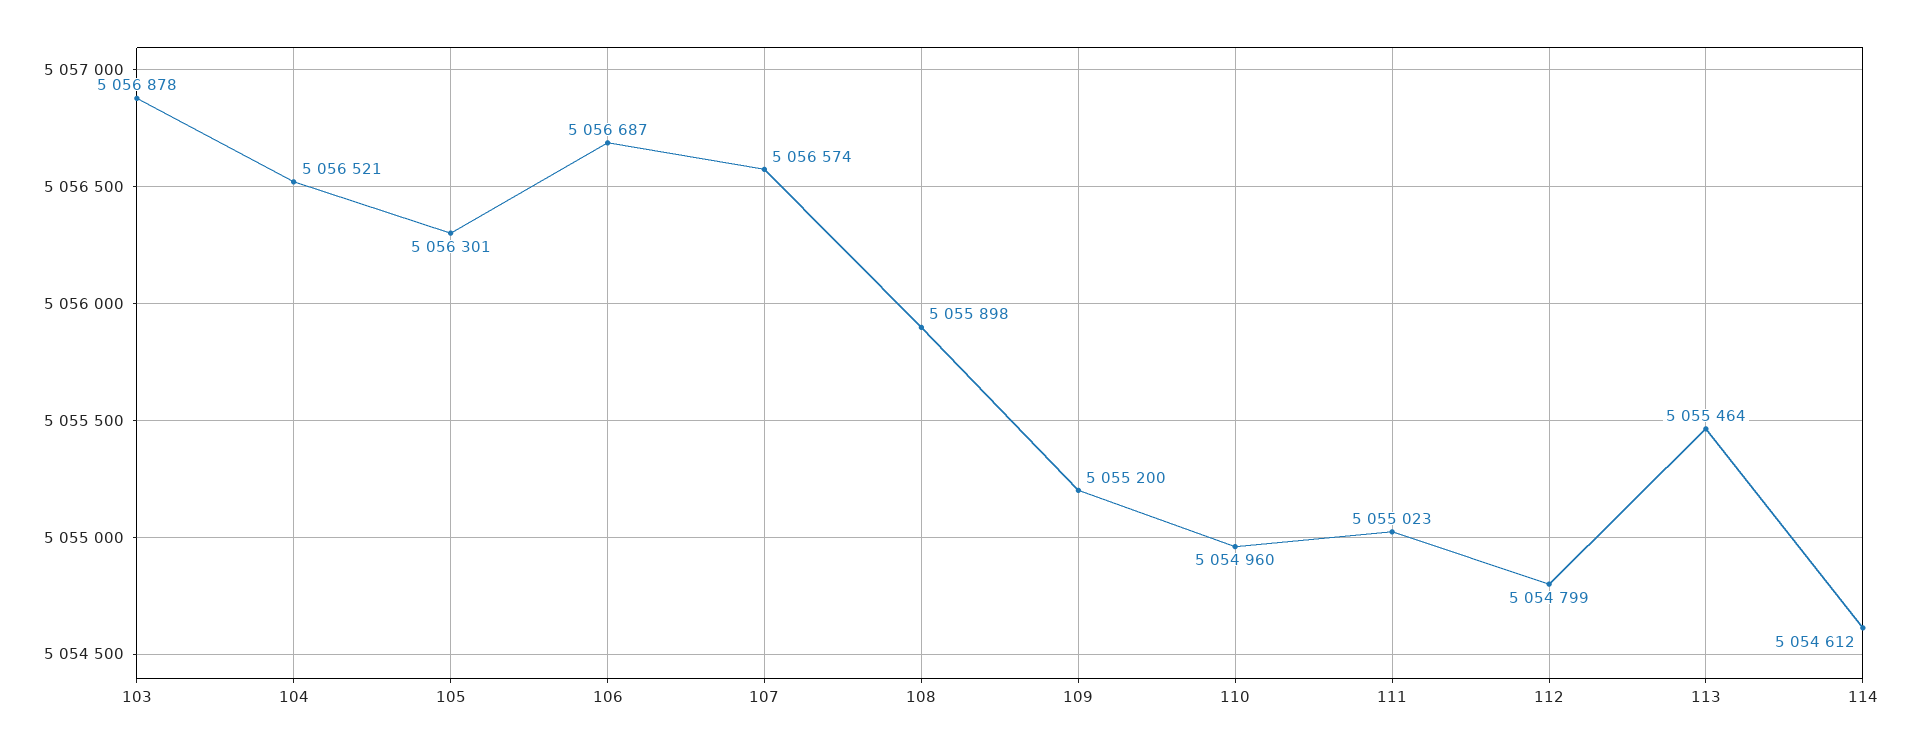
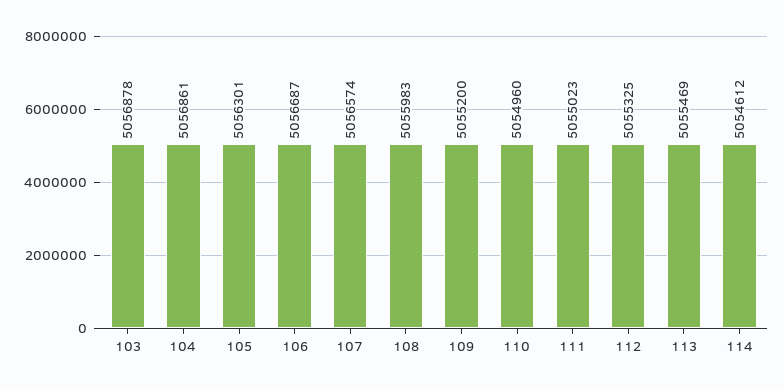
104: 5056521 -> 5056861
108: 5055898 -> 5055983
112: 5054799 -> 5055325
113: 5055464 -> 5055469

